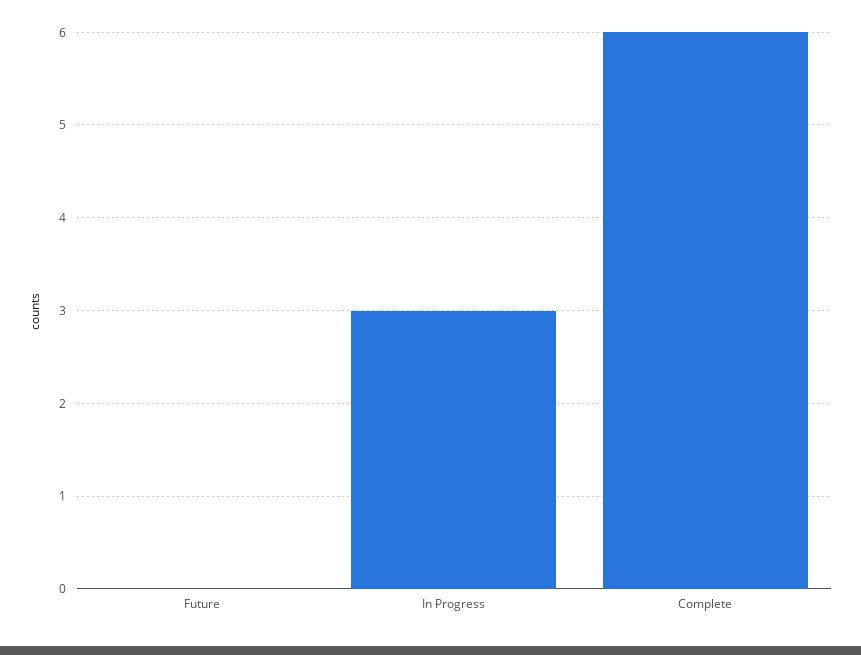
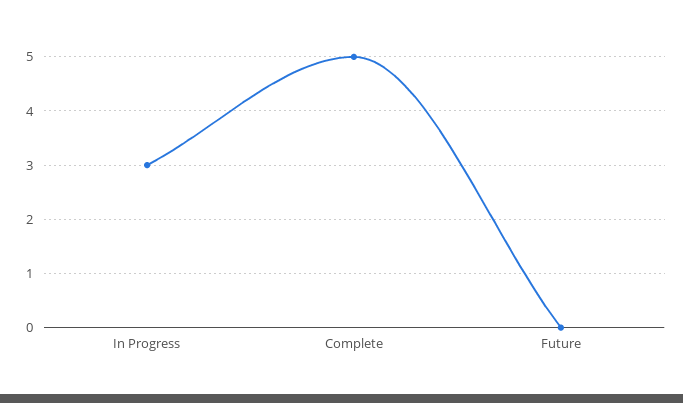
Complete: 6 -> 5

